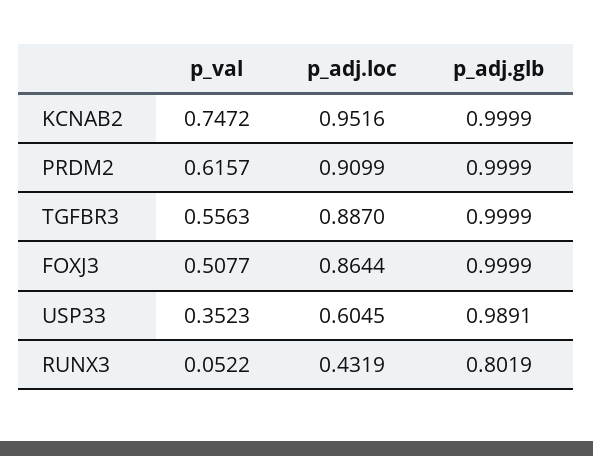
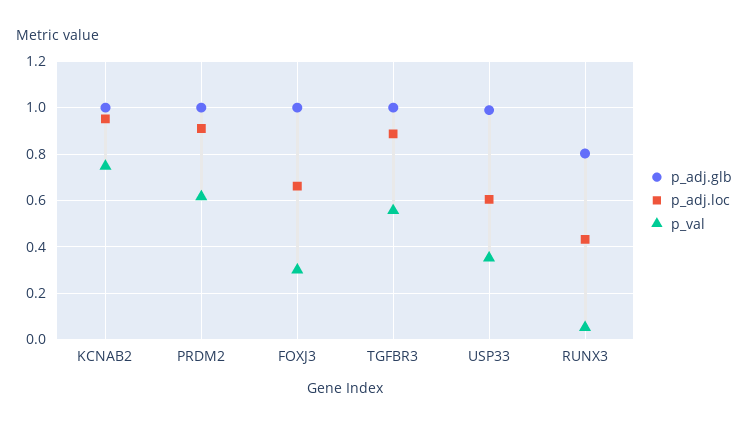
p_val, FOXJ3: 0.5077 -> 0.3
p_adj.loc, FOXJ3: 0.8644 -> 0.65

